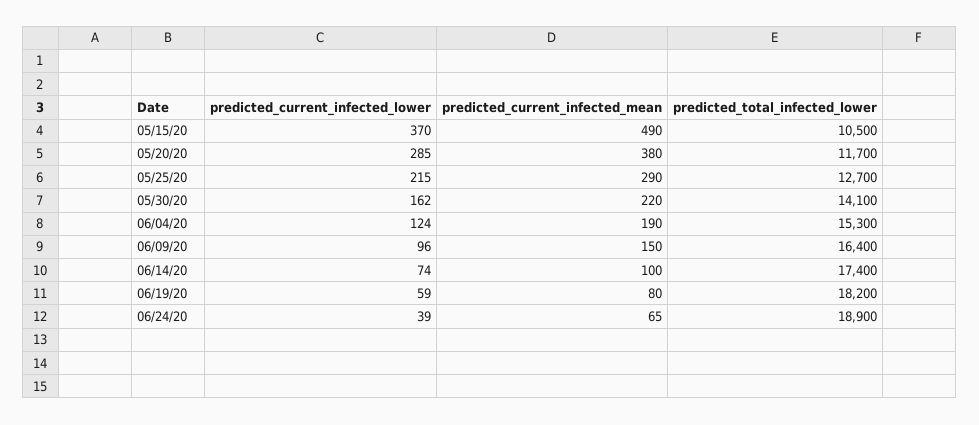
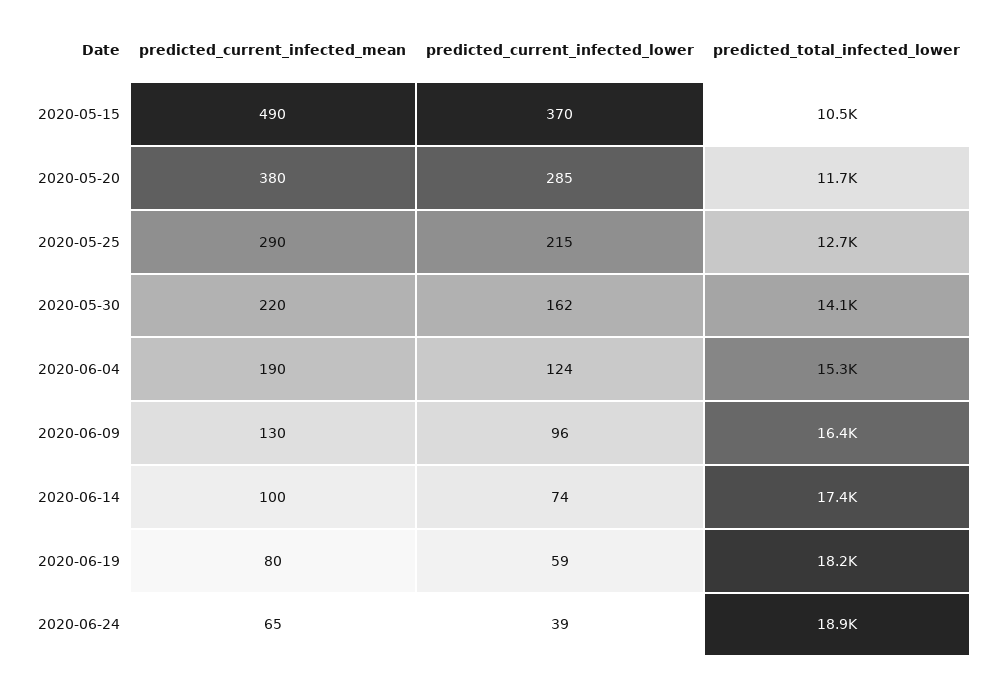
predicted_current_infected_mean, 06/09/20: 150 -> 130

